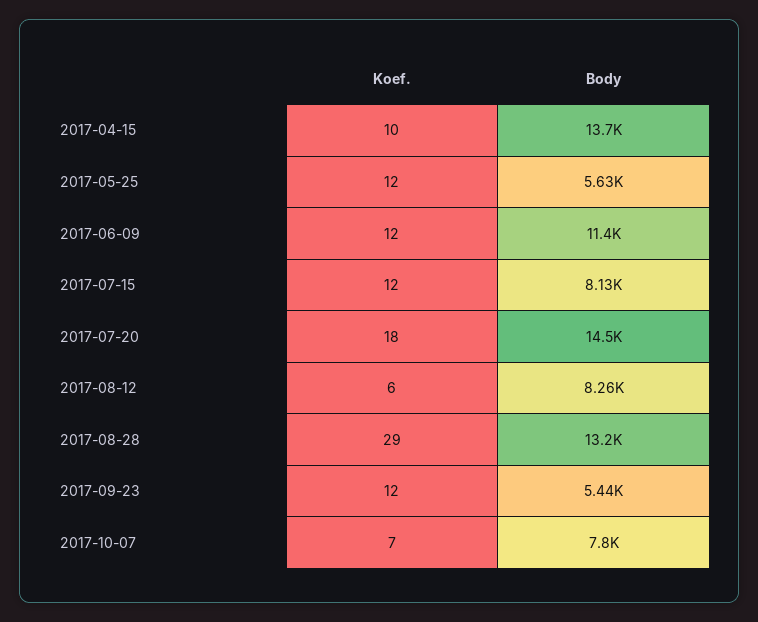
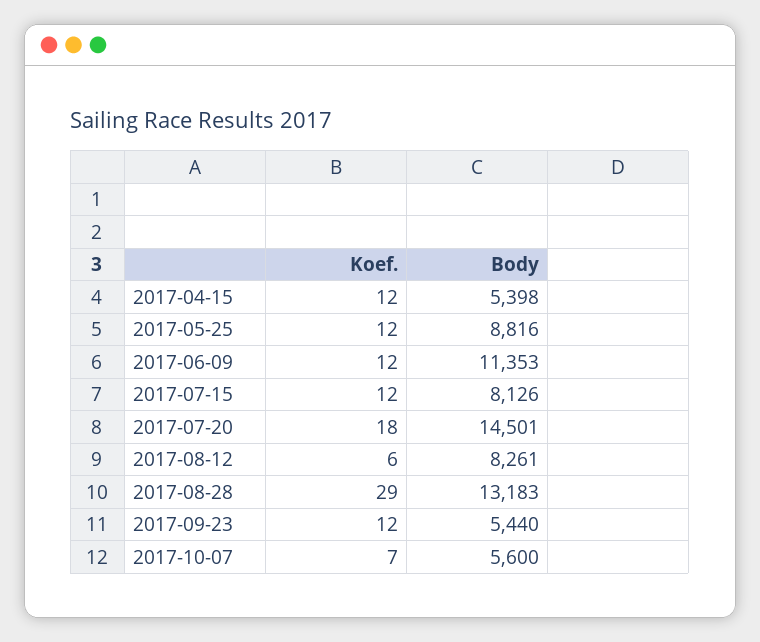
Koef., 2017-04-15: 10 -> 12
Body, 2017-04-15: 13700 -> 5398
Body, 2017-05-25: 5630 -> 8816
Body, 2017-10-07: 7800 -> 5600

